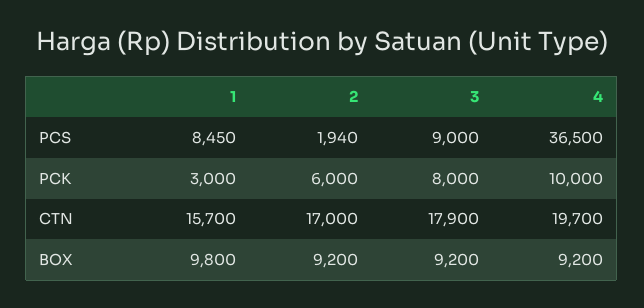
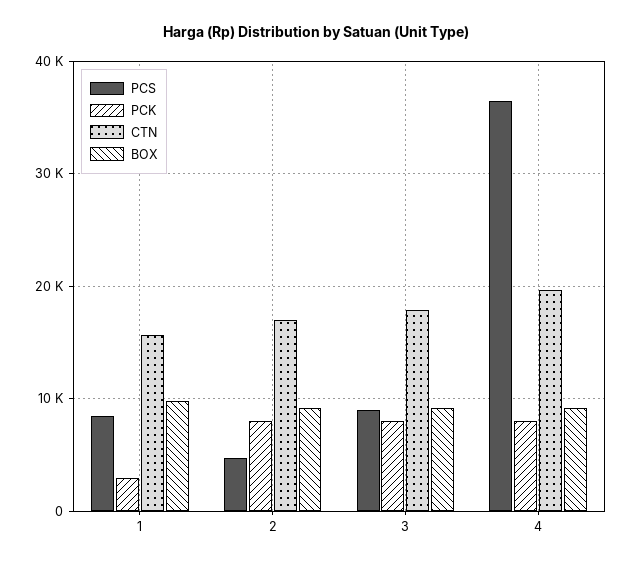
PCS, 2: 1940 -> 5000
PCK, 2: 6000 -> 8000
PCK, 4: 10000 -> 8000

